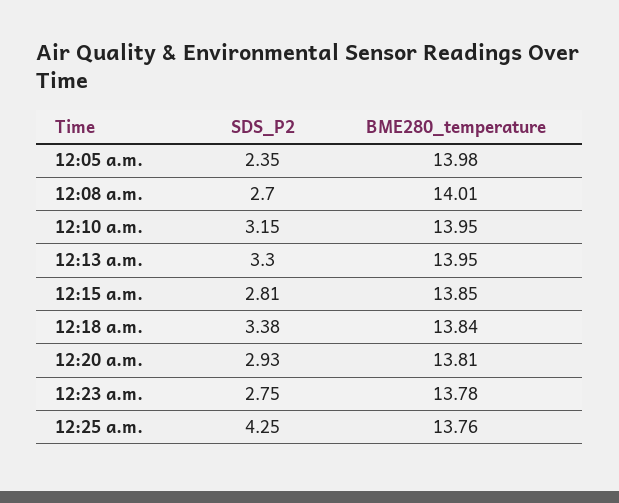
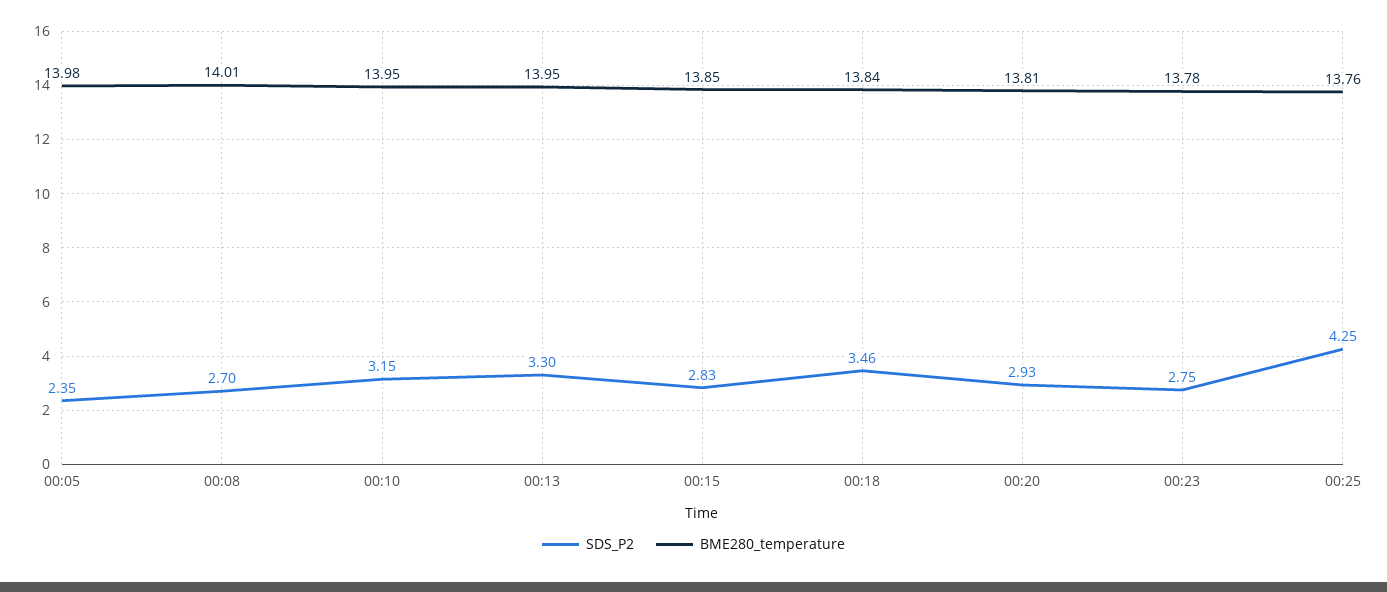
SDS_P2, 12:15 a.m.: 2.81 -> 2.83
SDS_P2, 12:18 a.m.: 3.38 -> 3.46

